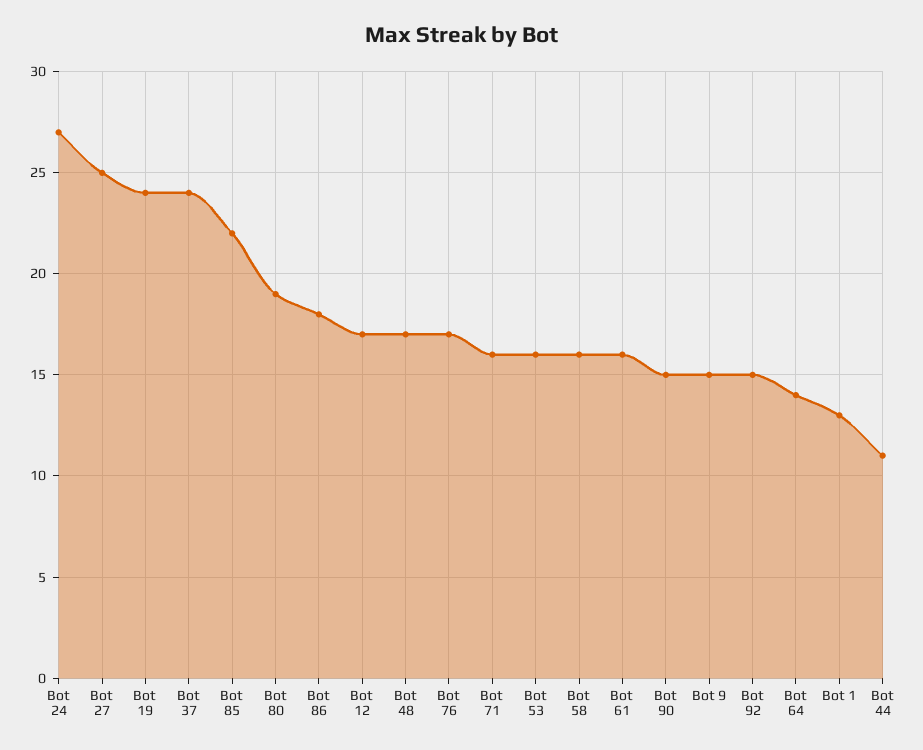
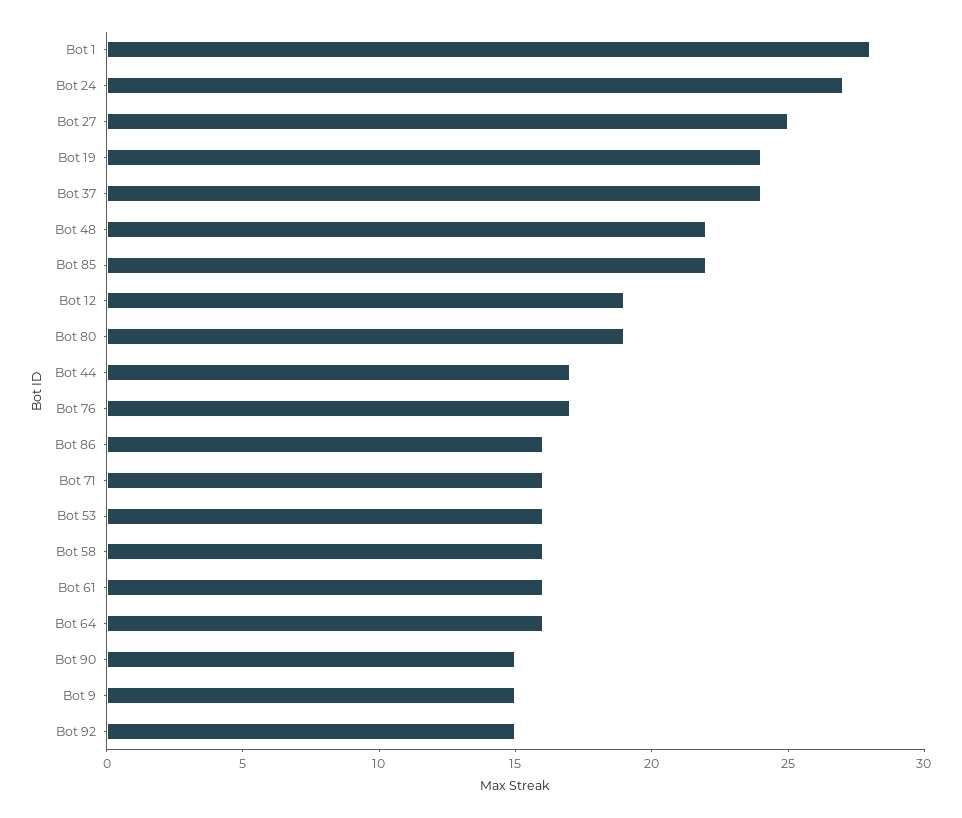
Bot 86: 18 -> 16
Bot 12: 17 -> 19
Bot 48: 17 -> 22
Bot 64: 14 -> 16
Bot 1: 13 -> 28
Bot 44: 11 -> 17

